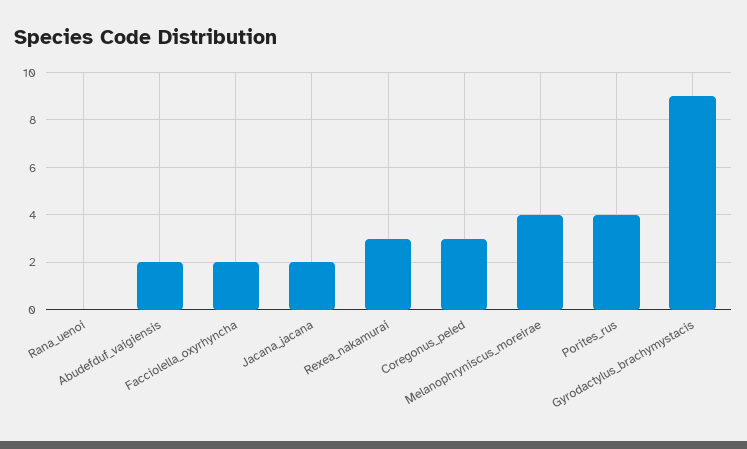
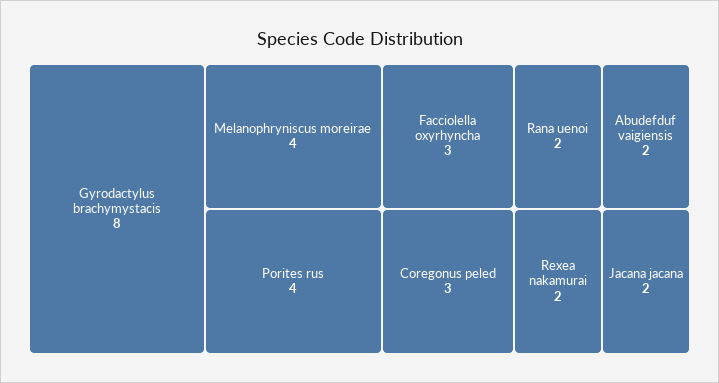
Rana_uenoi: 0 -> 2
Facciolella_oxyrhyncha: 2 -> 3
Rexea_nakamurai: 3 -> 2
Gyrodactylus_brachymystacis: 9 -> 8

